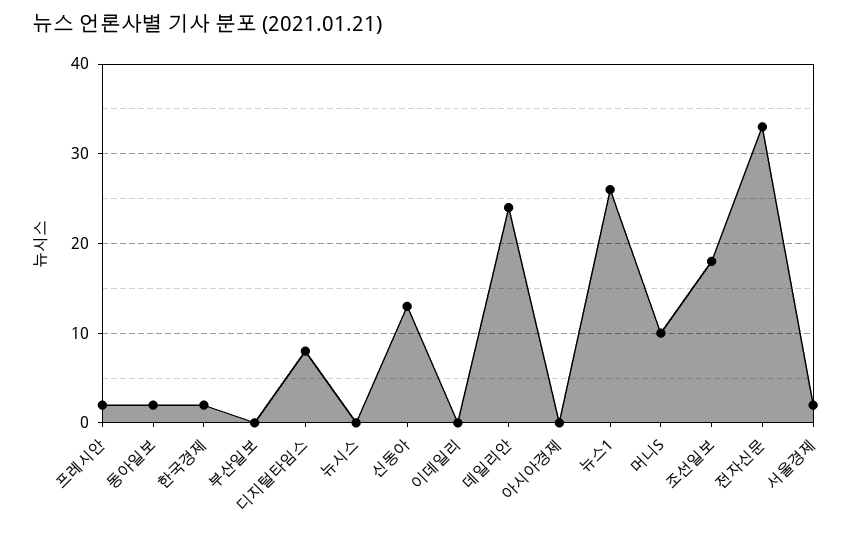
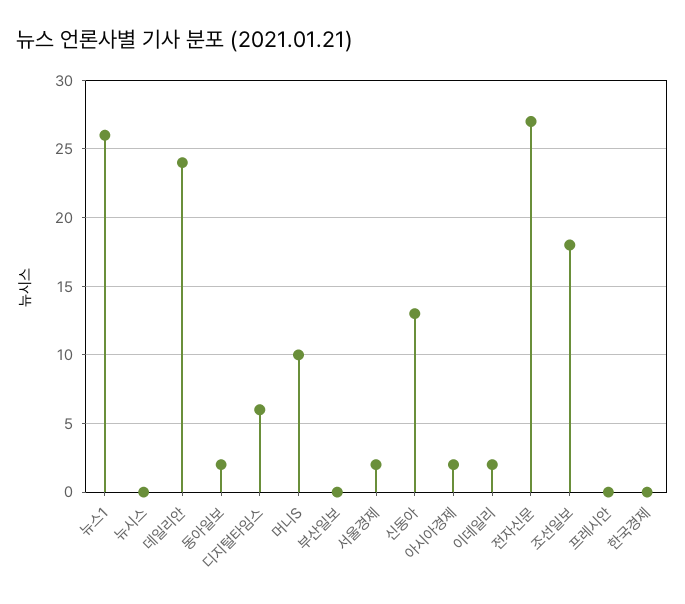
프레시안: 2 -> 0
한국경제: 2 -> 0
디지털타임스: 8 -> 6
이데일리: 0 -> 2
아시아경제: 0 -> 2
전자신문: 33 -> 27

